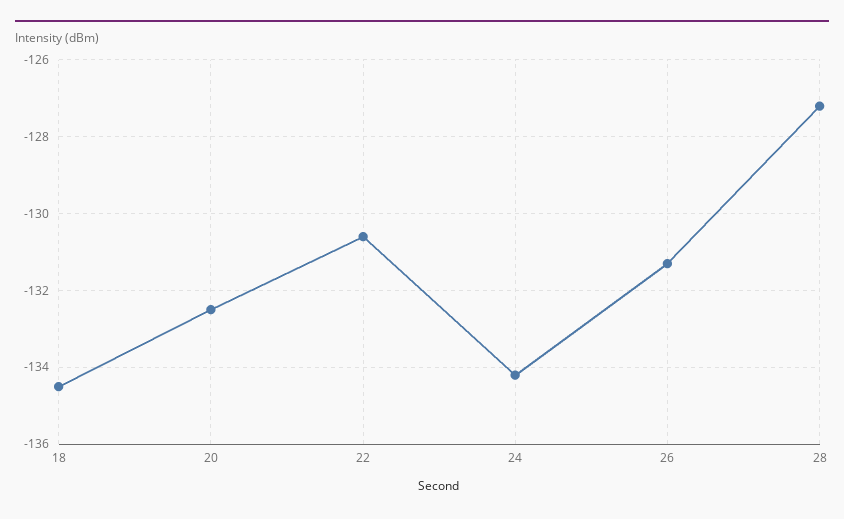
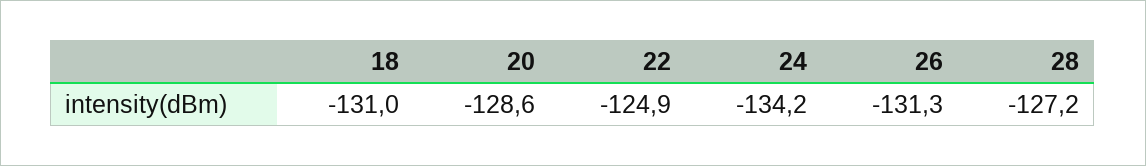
18: -134.5 -> -131
20: -132.5 -> -128.6
22: -130.5 -> -124.9

